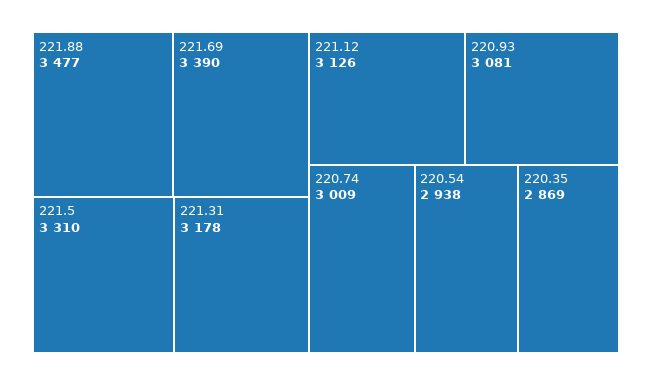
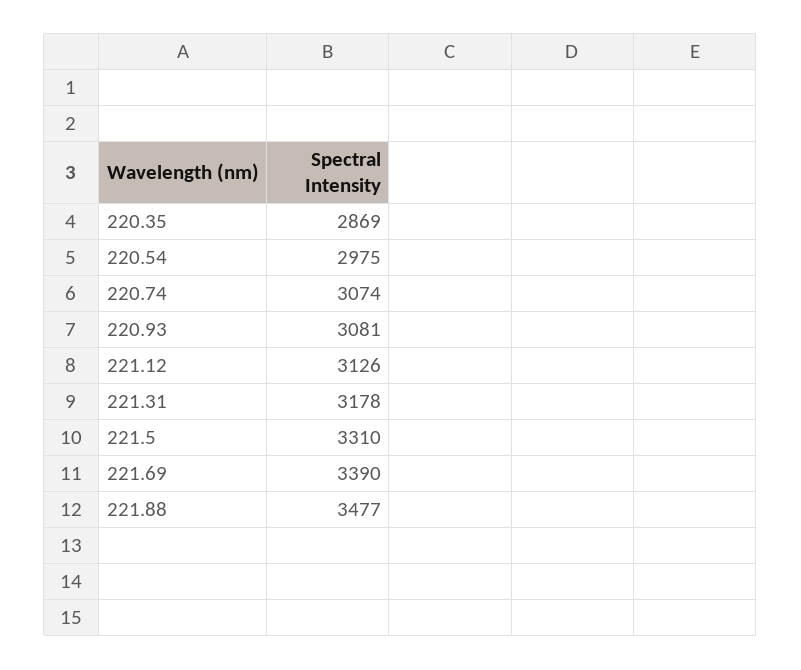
220.74: 3009 -> 3074
220.54: 2938 -> 2975

